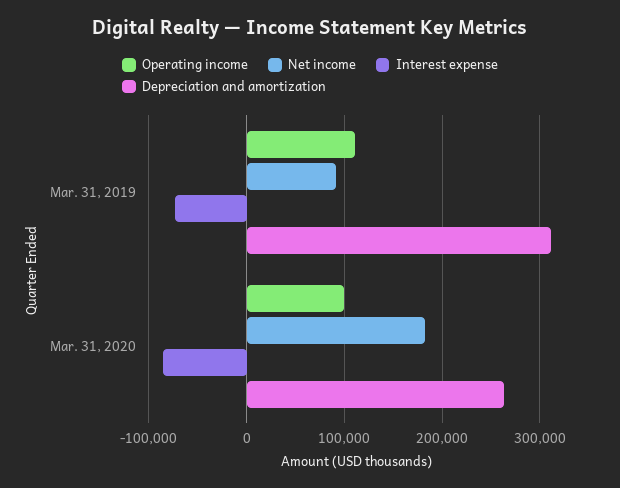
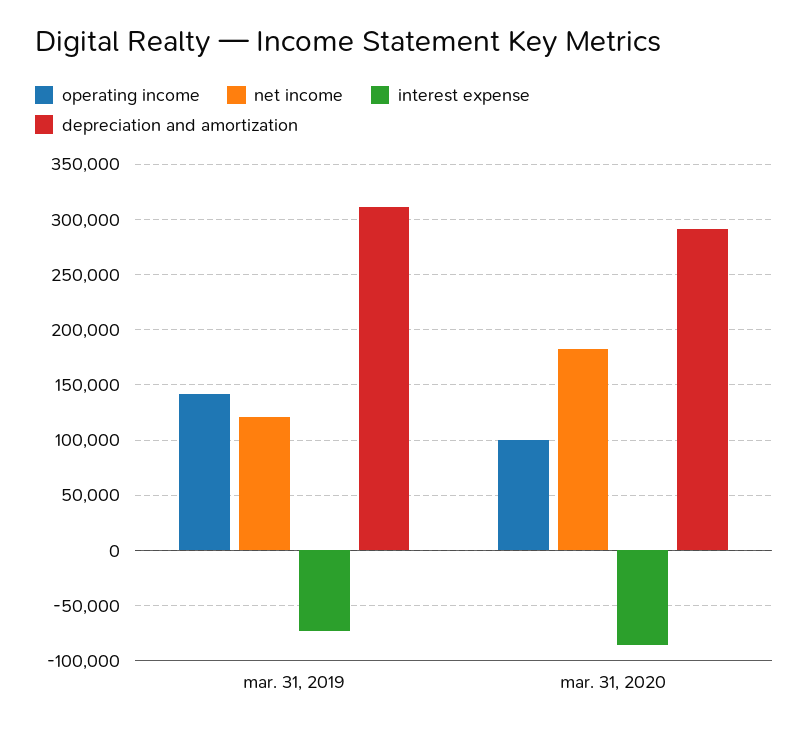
Operating income, Mar. 31, 2019: 110000 -> 140000
Net income, Mar. 31, 2019: 90000 -> 120000
Depreciation and amortization, Mar. 31, 2020: 260000 -> 290000

